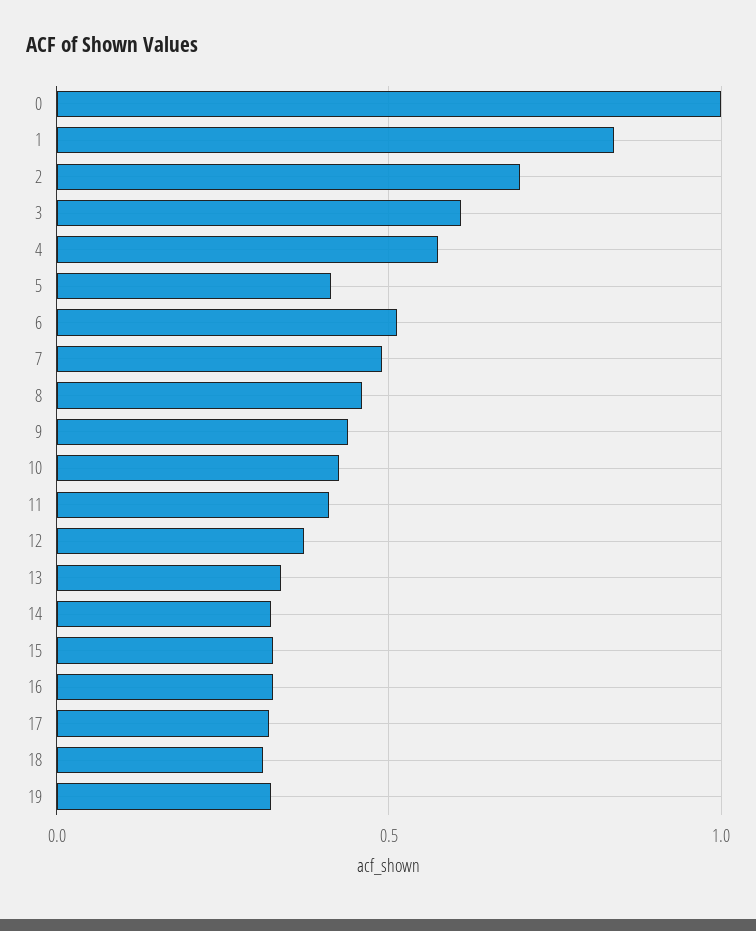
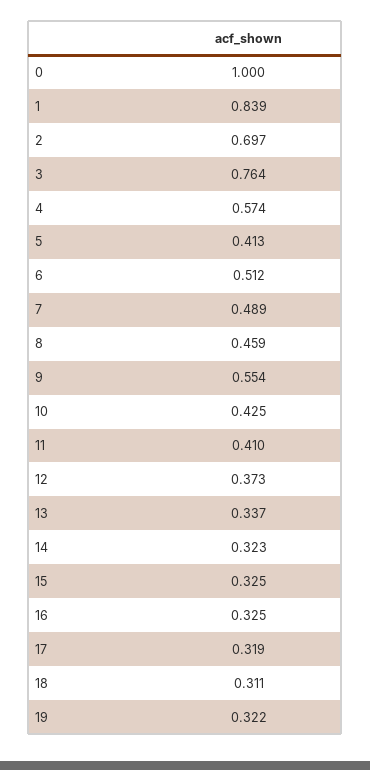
3: 0.6 -> 0.764
9: 0.45 -> 0.554

